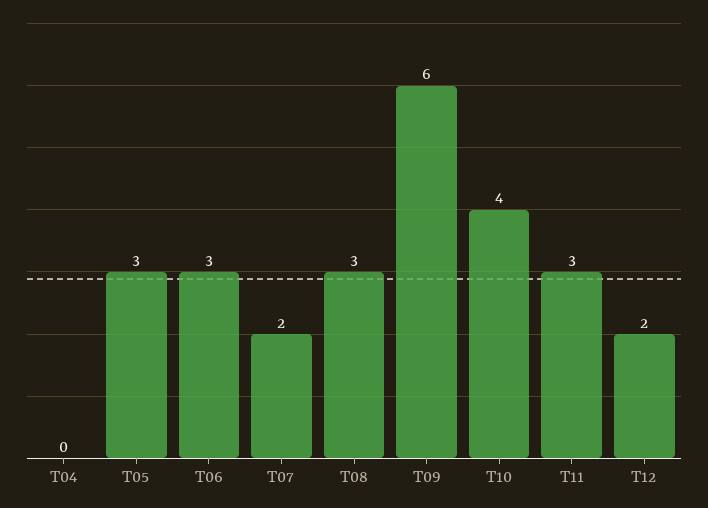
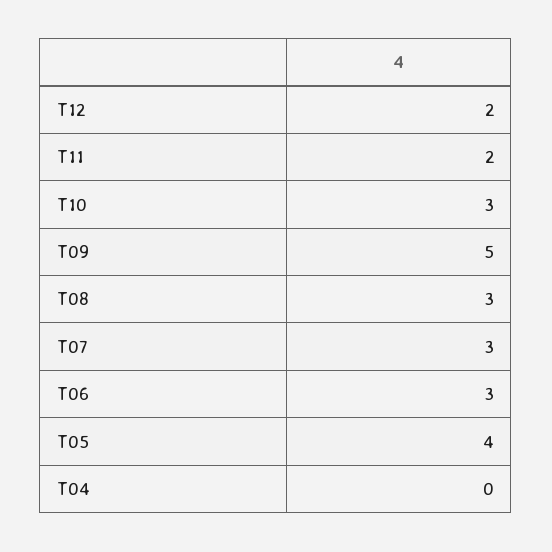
T05: 3 -> 4
T07: 2 -> 3
T09: 6 -> 5
T10: 4 -> 3
T11: 3 -> 2

